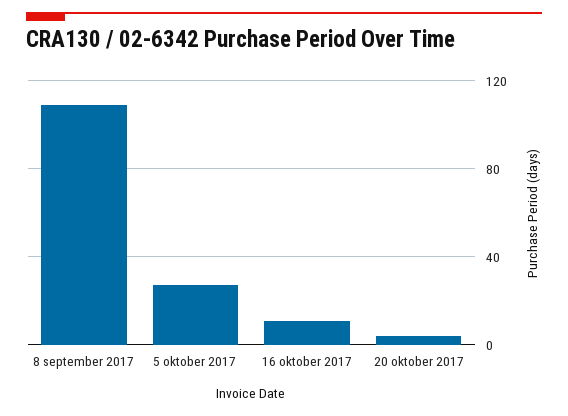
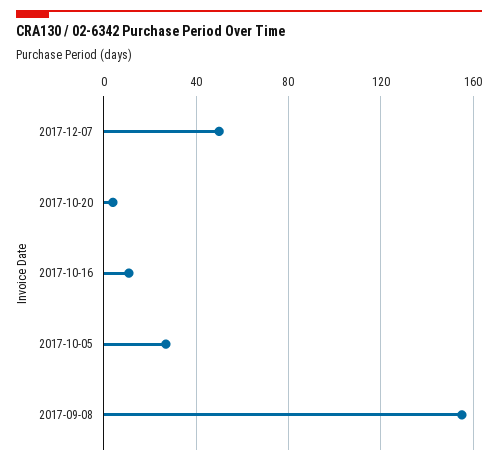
8 september 2017: 110 -> 155
2017-12-07: none -> 50

